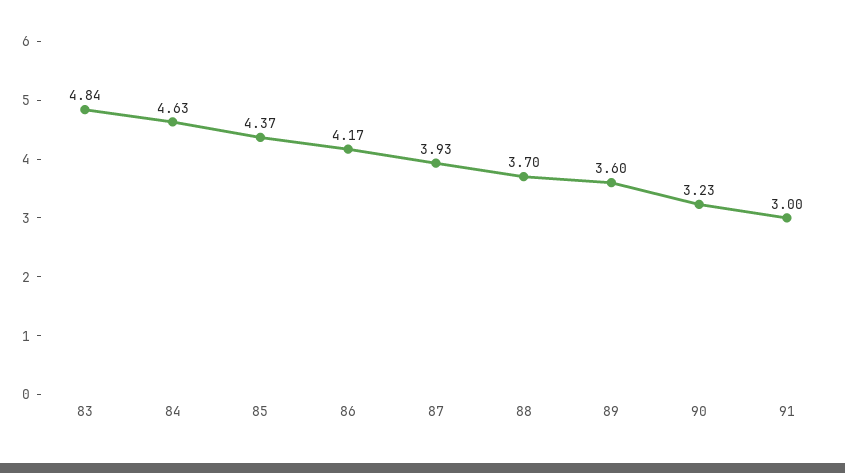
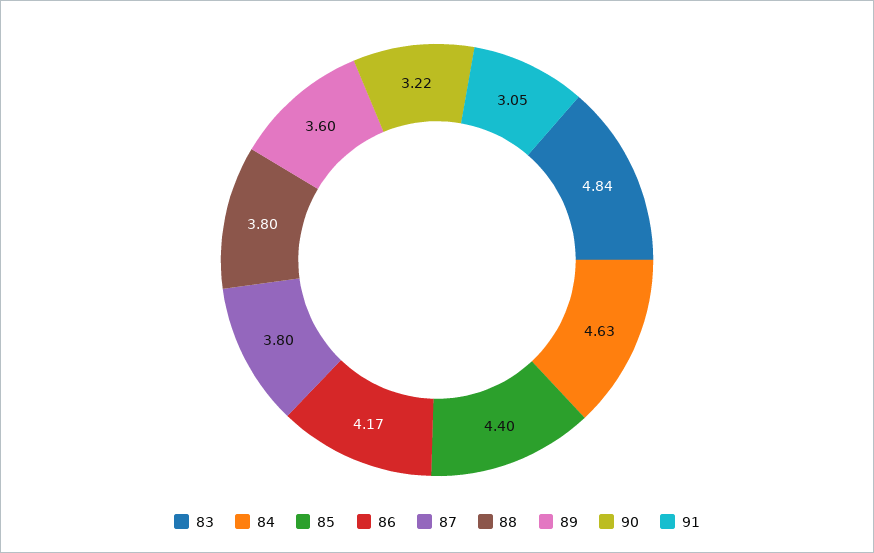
85: 4.37 -> 4.4
87: 3.93 -> 3.8
88: 3.7 -> 3.8
90: 3.23 -> 3.22
91: 3 -> 3.05

